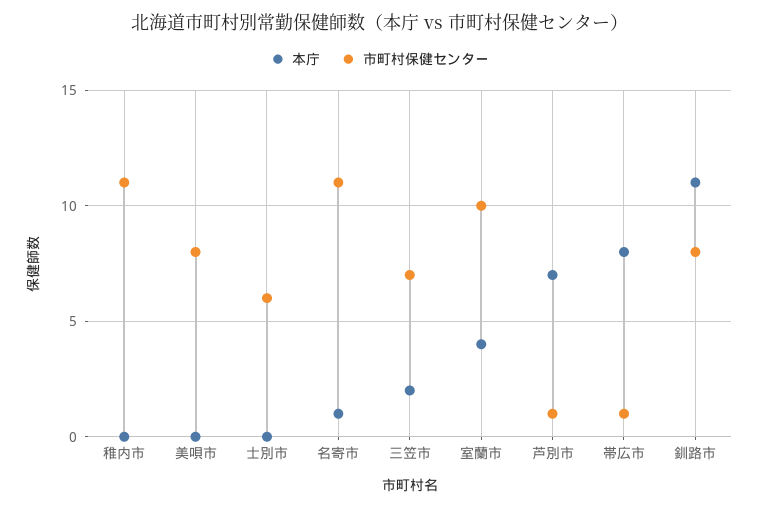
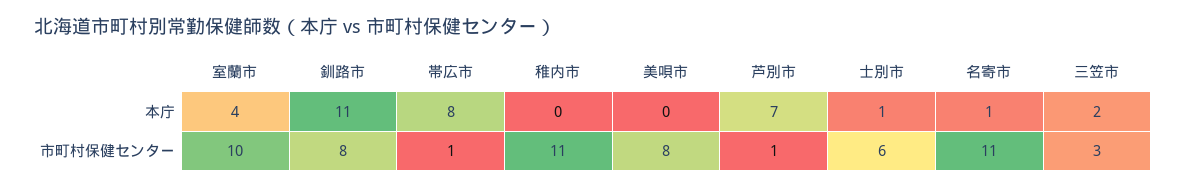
本庁, 士別市: 0 -> 1
市町村保健センター, 三笠市: 7 -> 3

